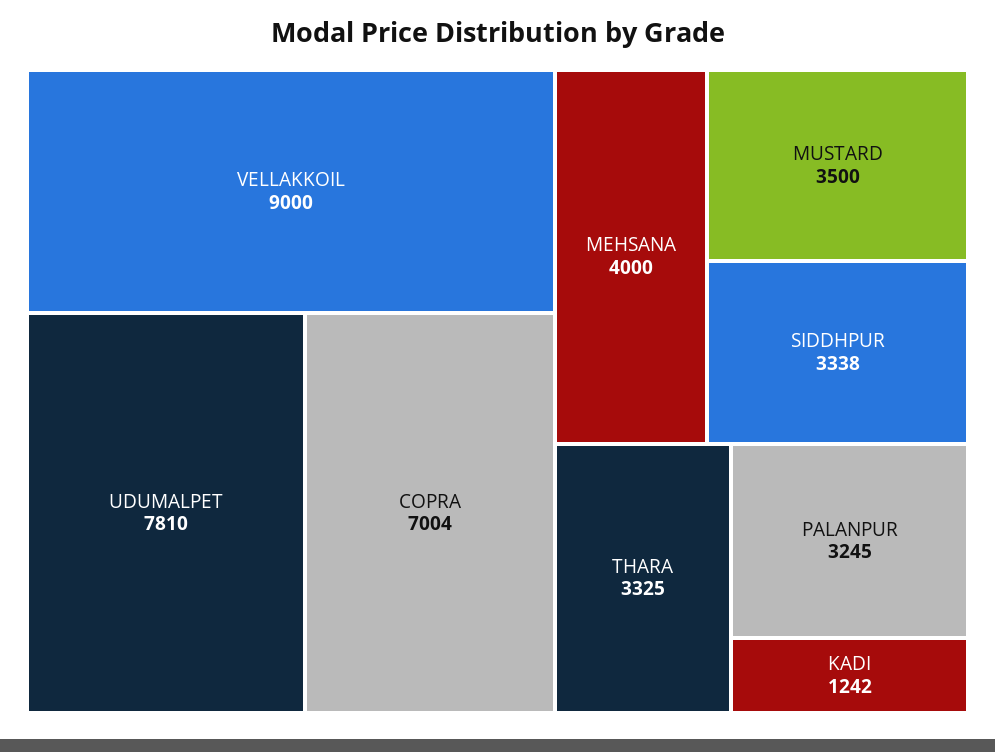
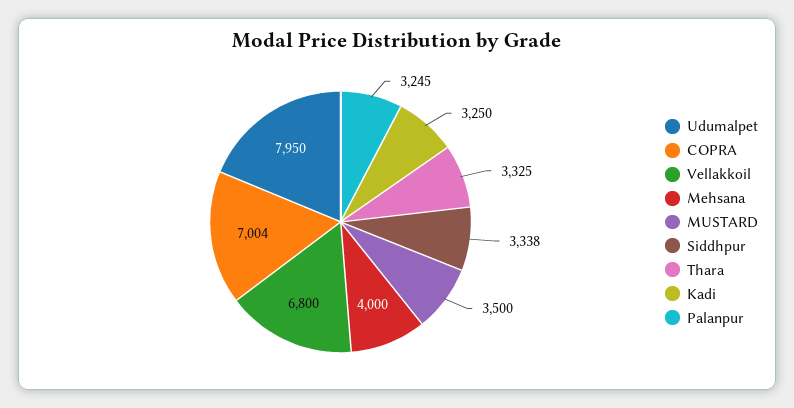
VELLAKKOIL: 9000 -> 6800
UDUMALPET: 7810 -> 7950
KADI: 1242 -> 3250

